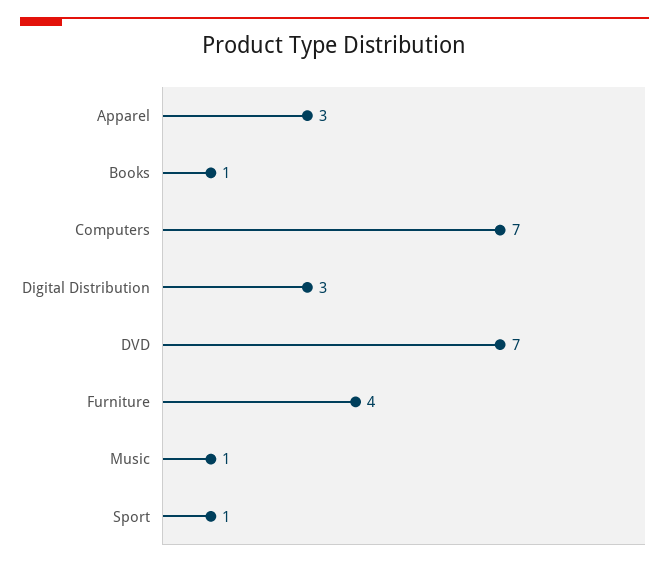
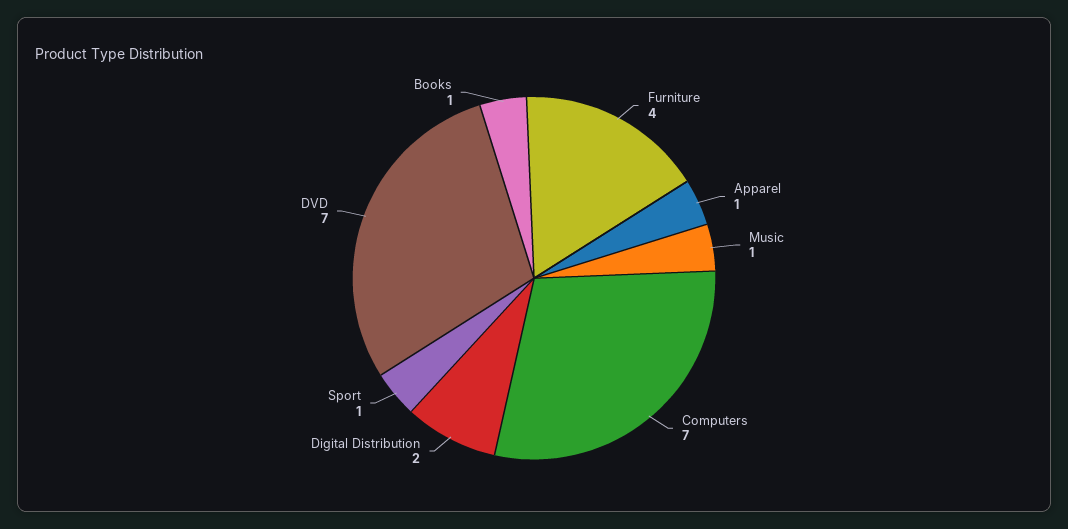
Apparel: 3 -> 1
Digital Distribution: 3 -> 2

